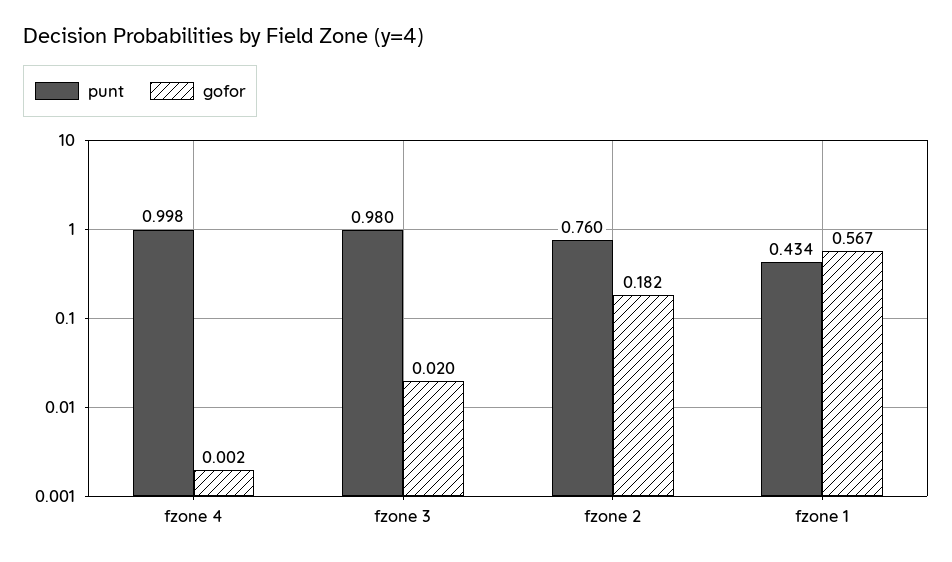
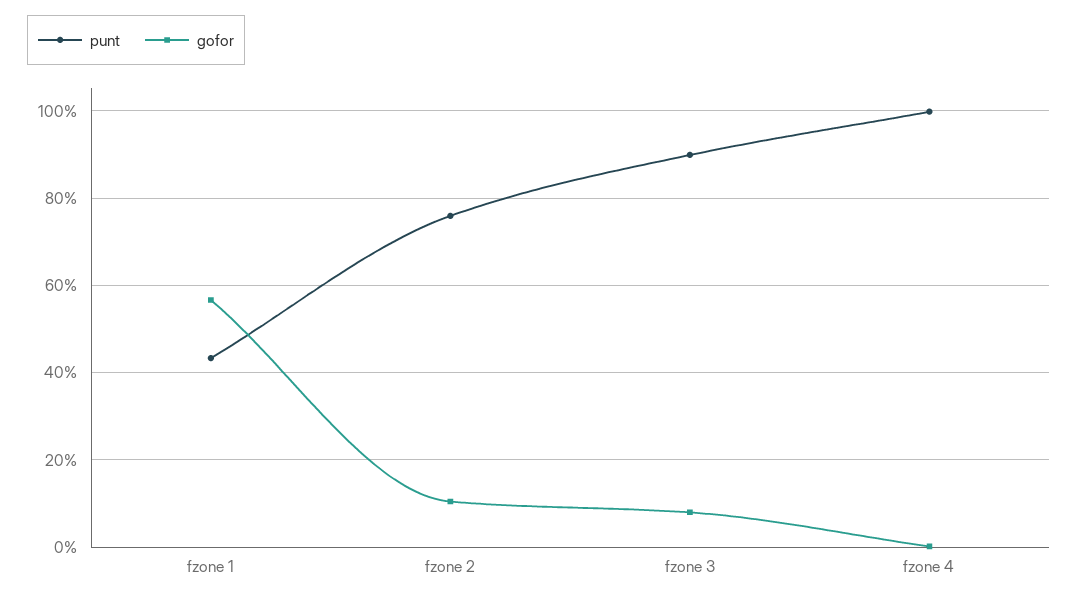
punt, fzone 3: 0.98 -> 0.9
gofor, fzone 3: 0.02 -> 0.08
gofor, fzone 2: 0.182 -> 0.1

